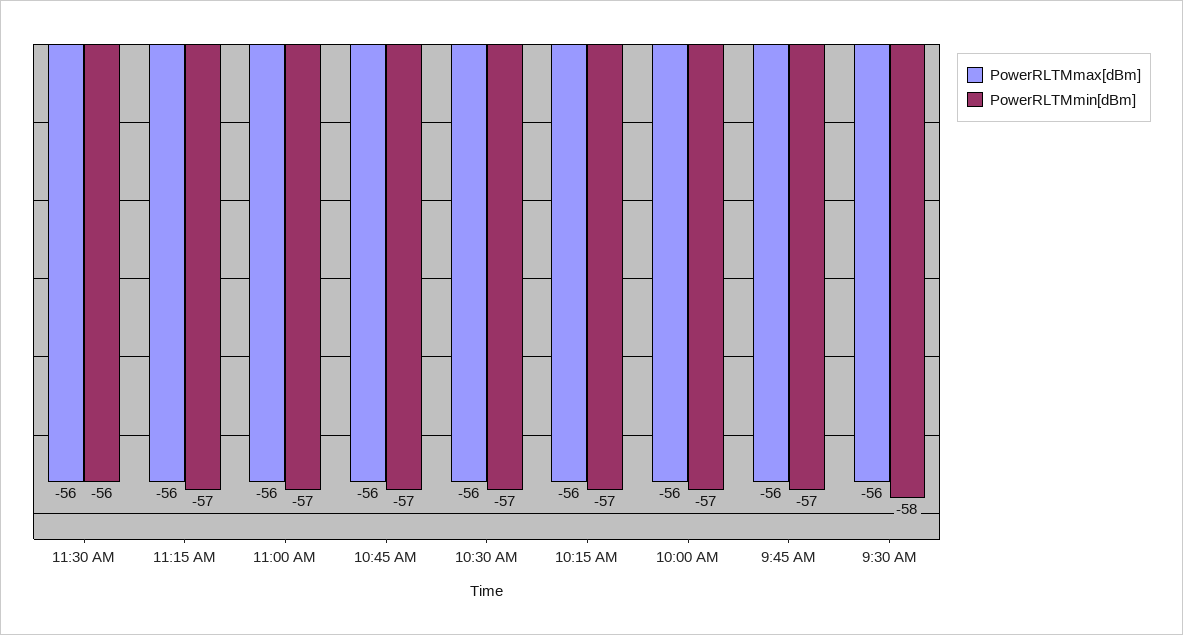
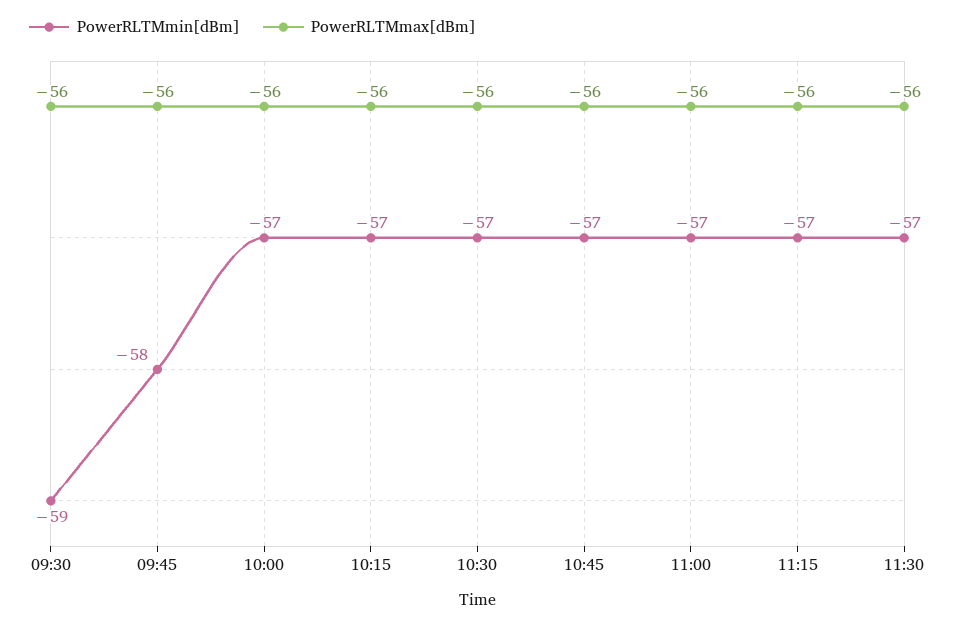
PowerRLTMmin[dBm], 11:30 AM: -56 -> -57
PowerRLTMmin[dBm], 9:45 AM: -57 -> -58
PowerRLTMmin[dBm], 9:30 AM: -58 -> -59

